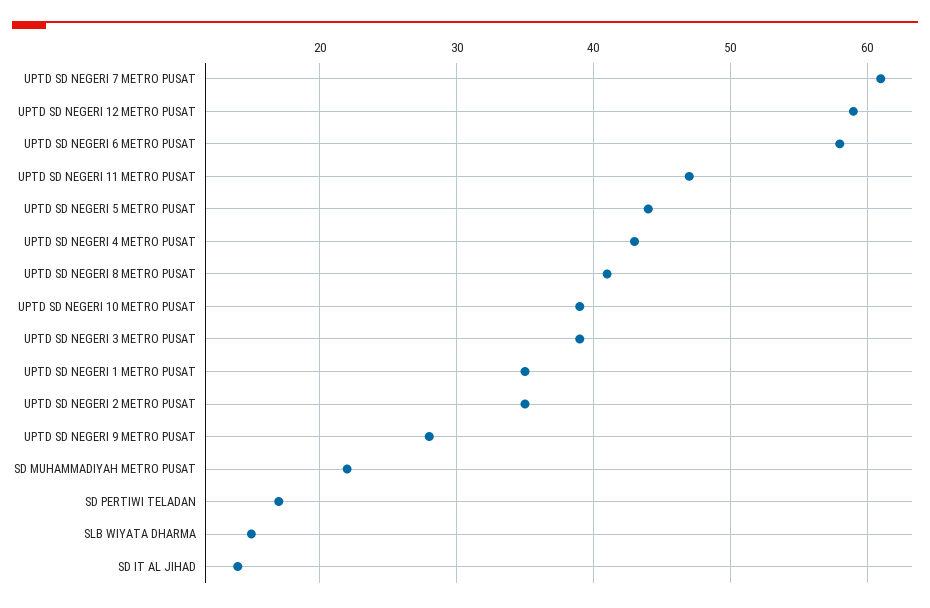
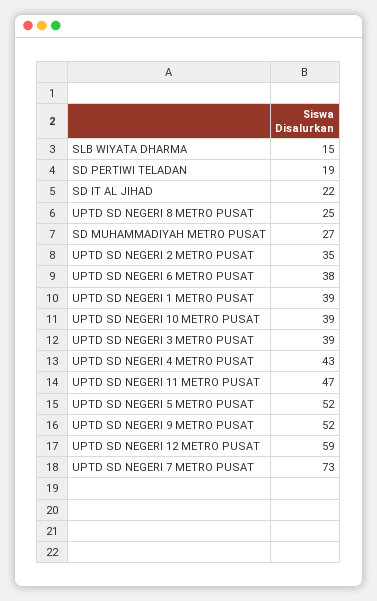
UPTD SD NEGERI 7 METRO PUSAT: 61 -> 73
UPTD SD NEGERI 6 METRO PUSAT: 58 -> 38
UPTD SD NEGERI 5 METRO PUSAT: 44 -> 52
UPTD SD NEGERI 8 METRO PUSAT: 41 -> 25
UPTD SD NEGERI 1 METRO PUSAT: 35 -> 39
UPTD SD NEGERI 9 METRO PUSAT: 28 -> 52
SD MUHAMMADIYAH METRO PUSAT: 22 -> 27
SD PERTIWI TELADAN: 17 -> 19
SD IT AL JIHAD: 14 -> 22

